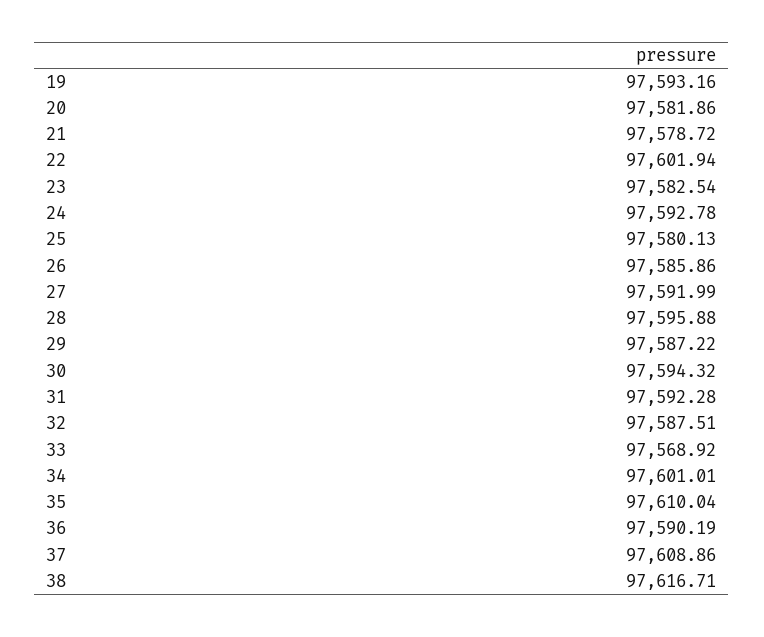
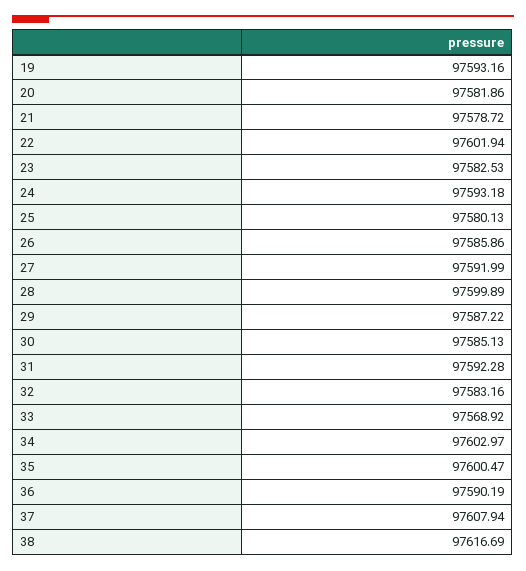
23: 97582.54 -> 97582.53
24: 97592.78 -> 97593.18
28: 97595.88 -> 97599.89
30: 97594.32 -> 97585.13
32: 97587.51 -> 97583.16
34: 97601.01 -> 97602.97
35: 97610.04 -> 97600.47
37: 97608.86 -> 97607.94
38: 97616.71 -> 97616.69

